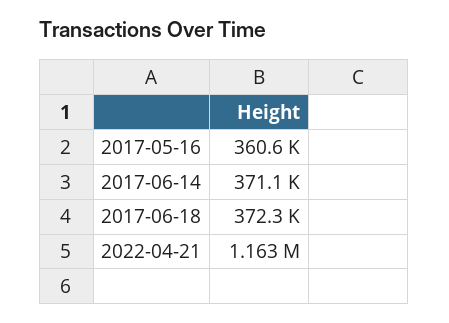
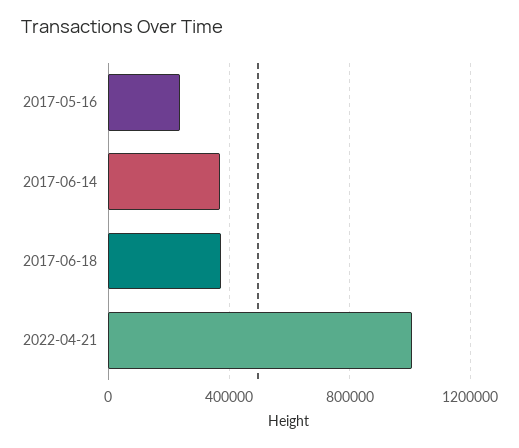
2017-05-16: 360600 -> 250000
2022-04-21: 1163000 -> 1000000

